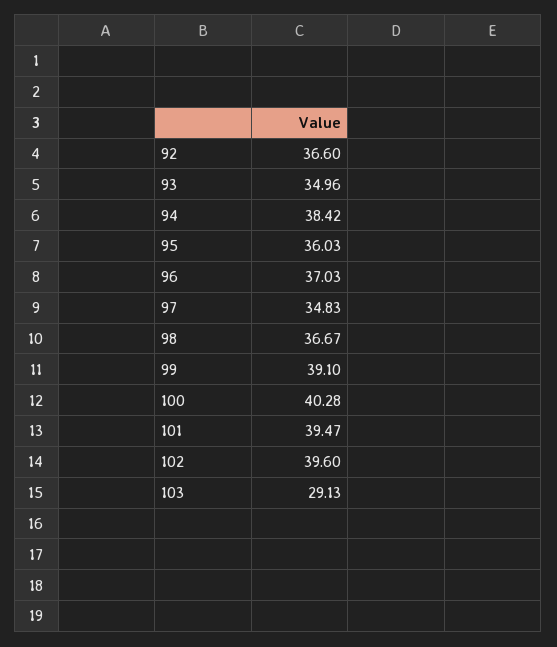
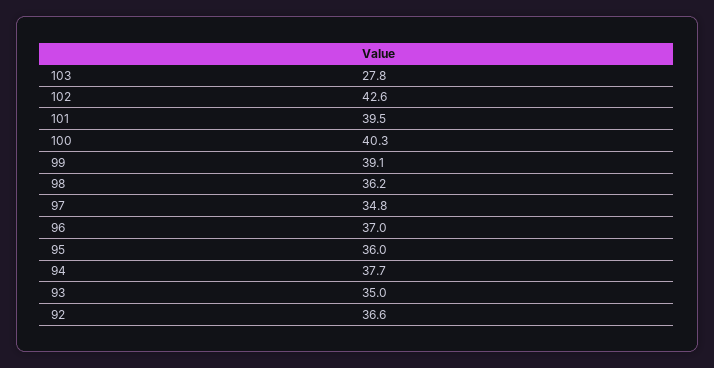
94: 38.42 -> 37.7
98: 36.67 -> 36.2
102: 39.6 -> 42.6
103: 29.13 -> 27.8

